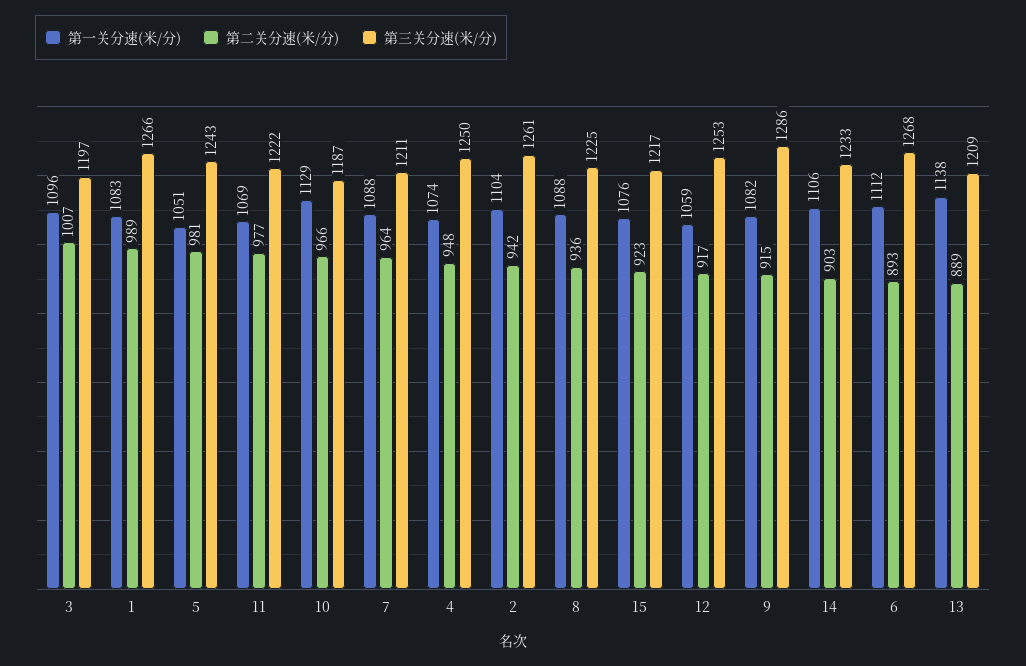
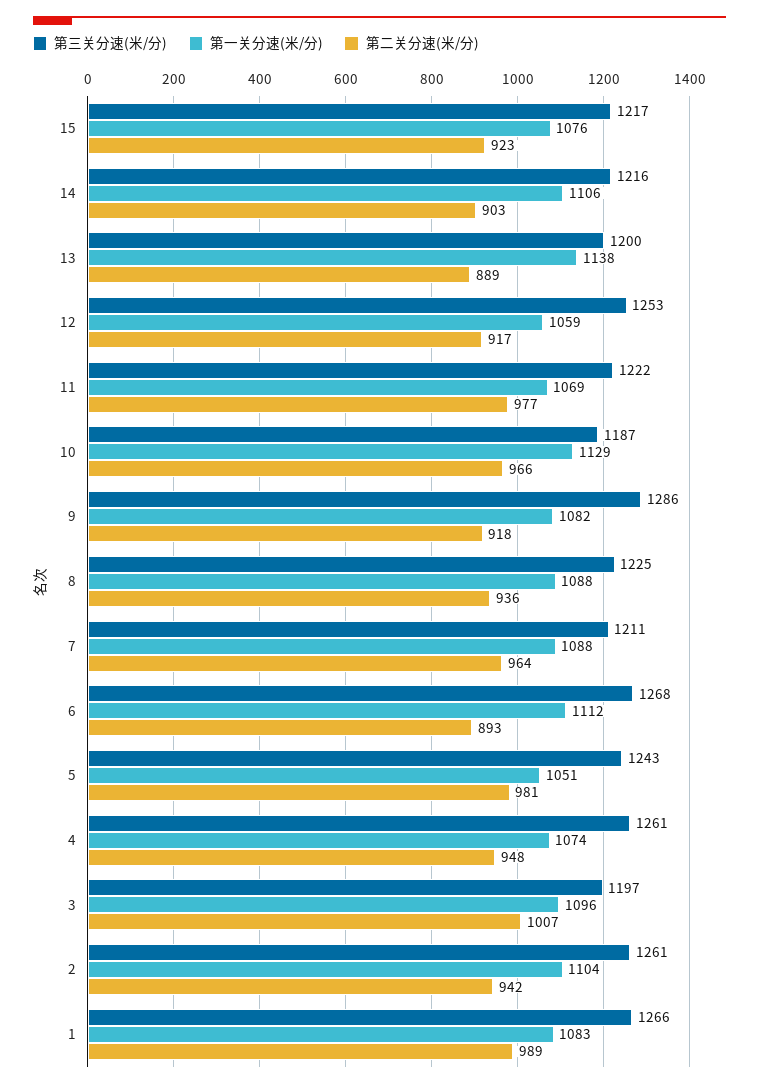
第三关分速(米/分), 4: 1250 -> 1261
第二关分速(米/分), 9: 915 -> 918
第三关分速(米/分), 14: 1233 -> 1216
第三关分速(米/分), 13: 1209 -> 1200

